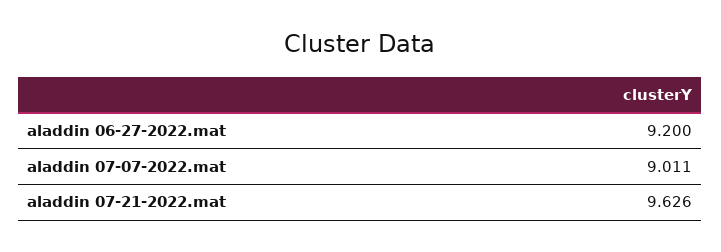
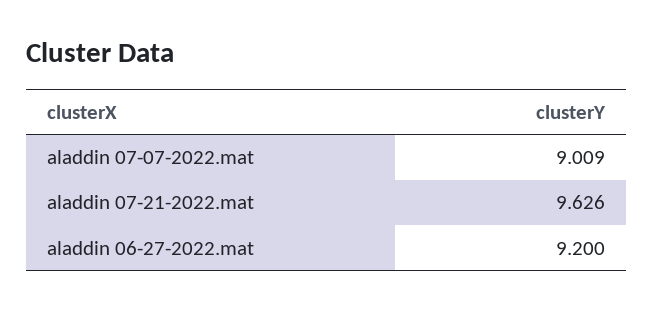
aladdin 07-07-2022.mat: 9.011 -> 9.009

